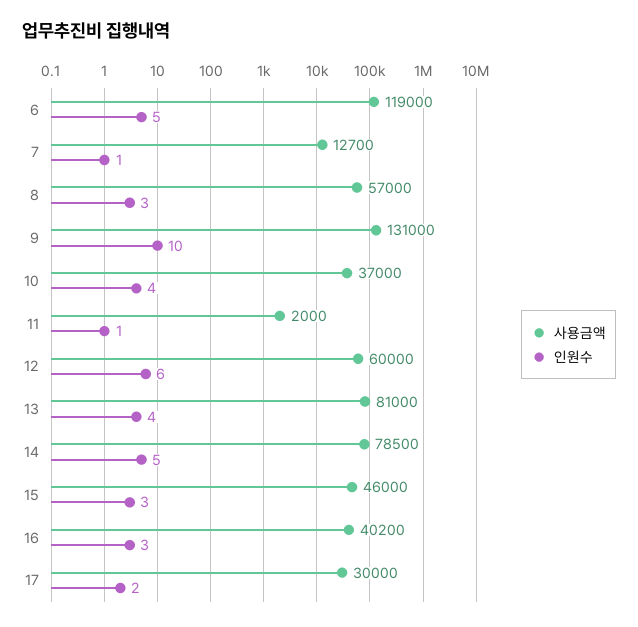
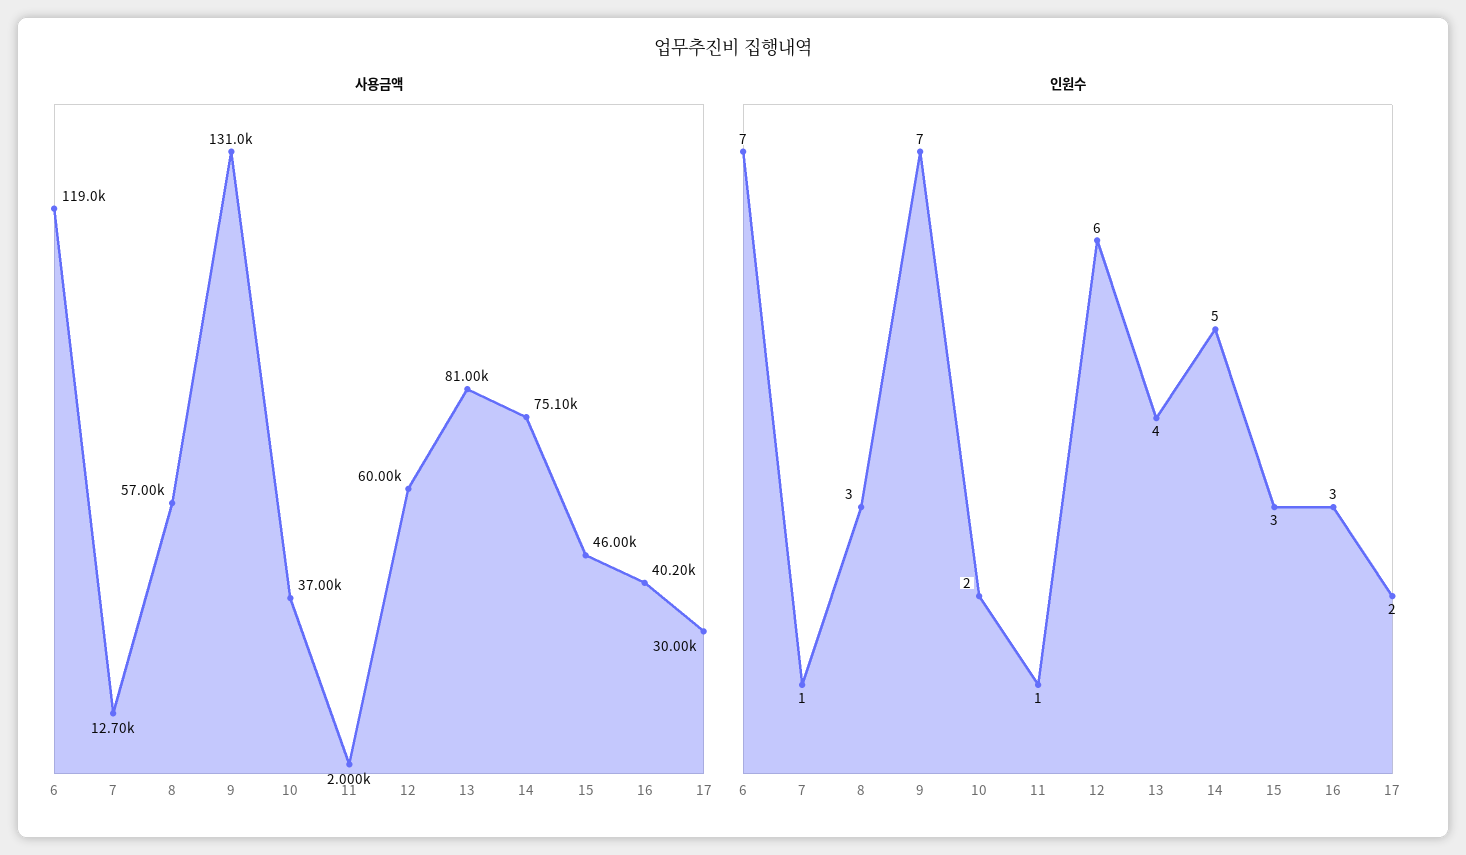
인원수, 6: 5 -> 7
인원수, 9: 10 -> 7
인원수, 10: 4 -> 2
사용금액, 14: 78500 -> 75100

